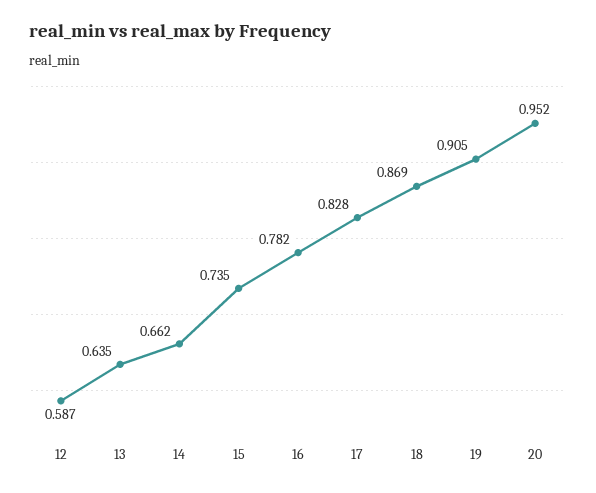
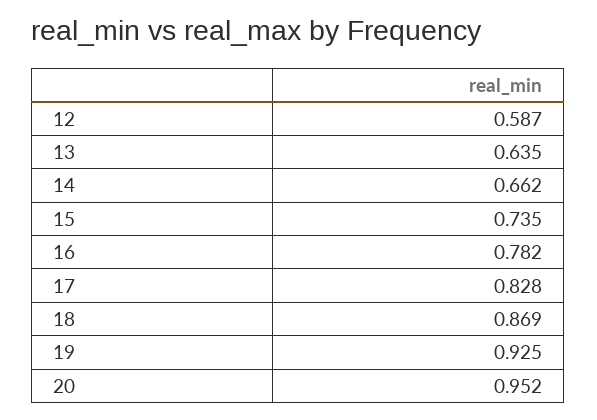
19: 0.905 -> 0.925

